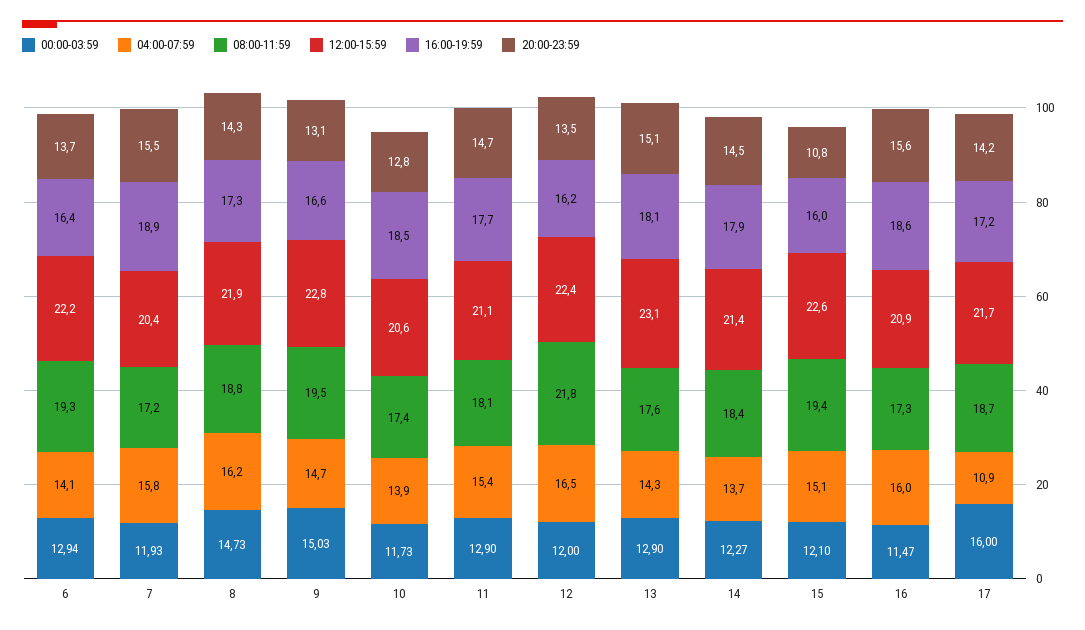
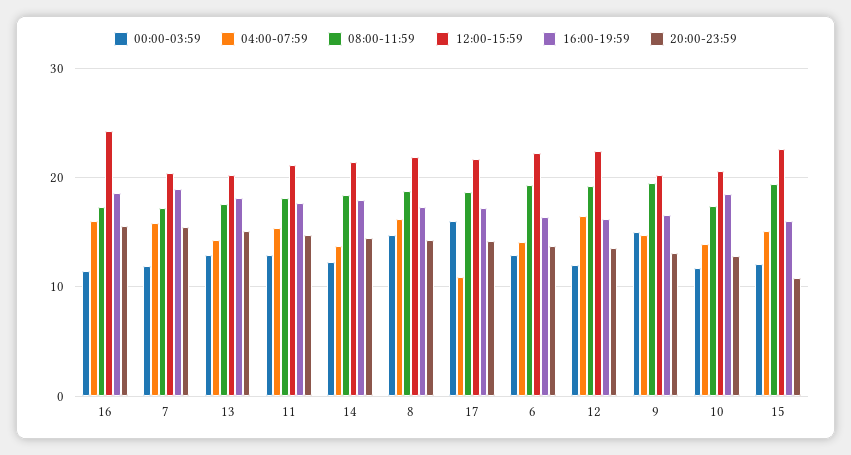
12:00-15:59, 9: 22.8 -> 20
08:00-11:59, 12: 21.8 -> 19
12:00-15:59, 13: 23.1 -> 20
12:00-15:59, 16: 20.9 -> 24

